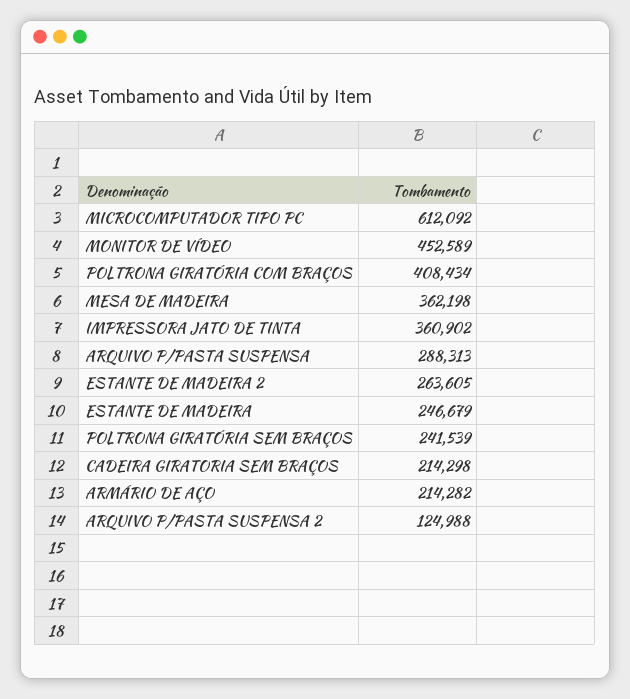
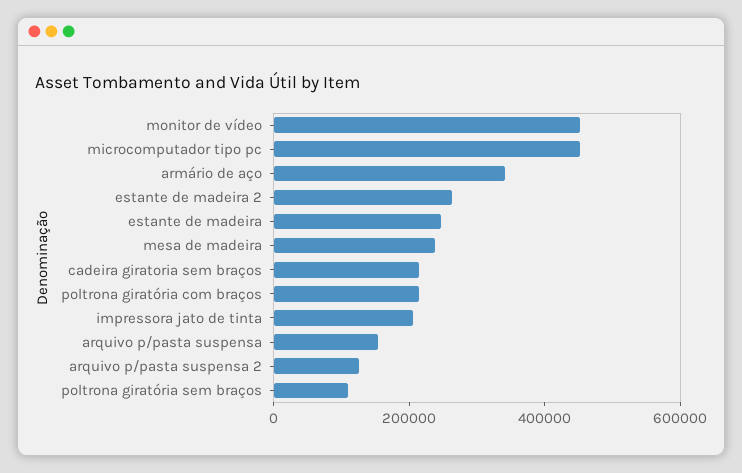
MICROCOMPUTADOR TIPO PC: 612092 -> 450000
POLTRONA GIRATÓRIA COM BRAÇOS: 408434 -> 200000
MESA DE MADEIRA: 362198 -> 250000
IMPRESSORA JATO DE TINTA: 360902 -> 200000
ARQUIVO P/PASTA SUSPENSA: 288313 -> 150000
POLTRONA GIRATÓRIA SEM BRAÇOS: 241539 -> 100000
ARMÁRIO DE AÇO: 214282 -> 350000

